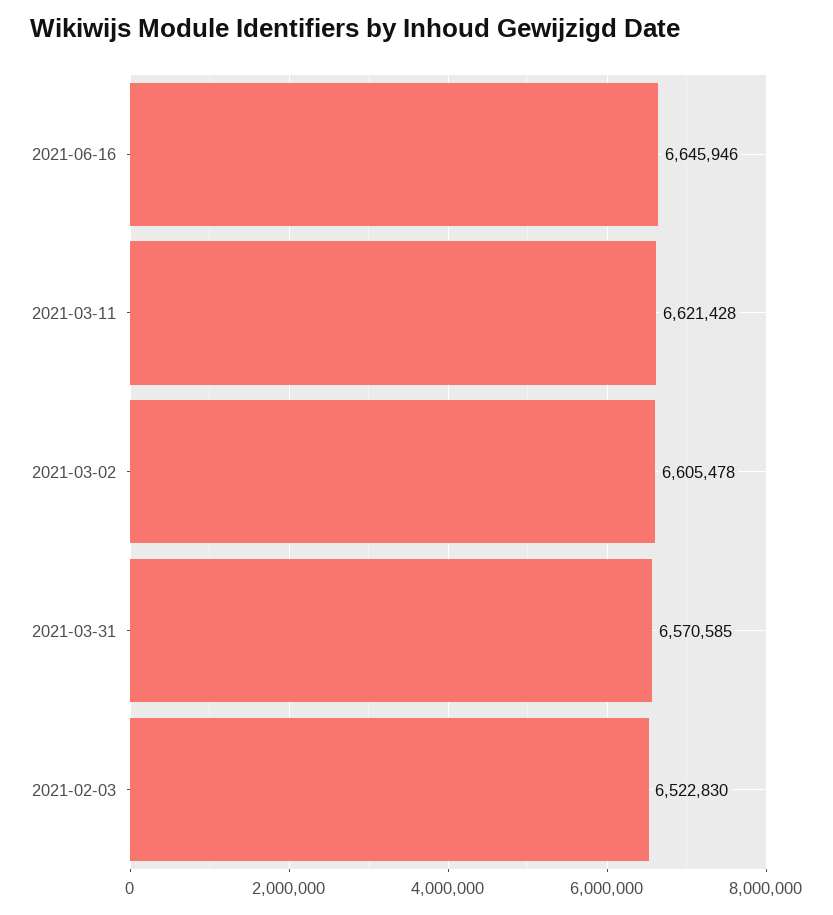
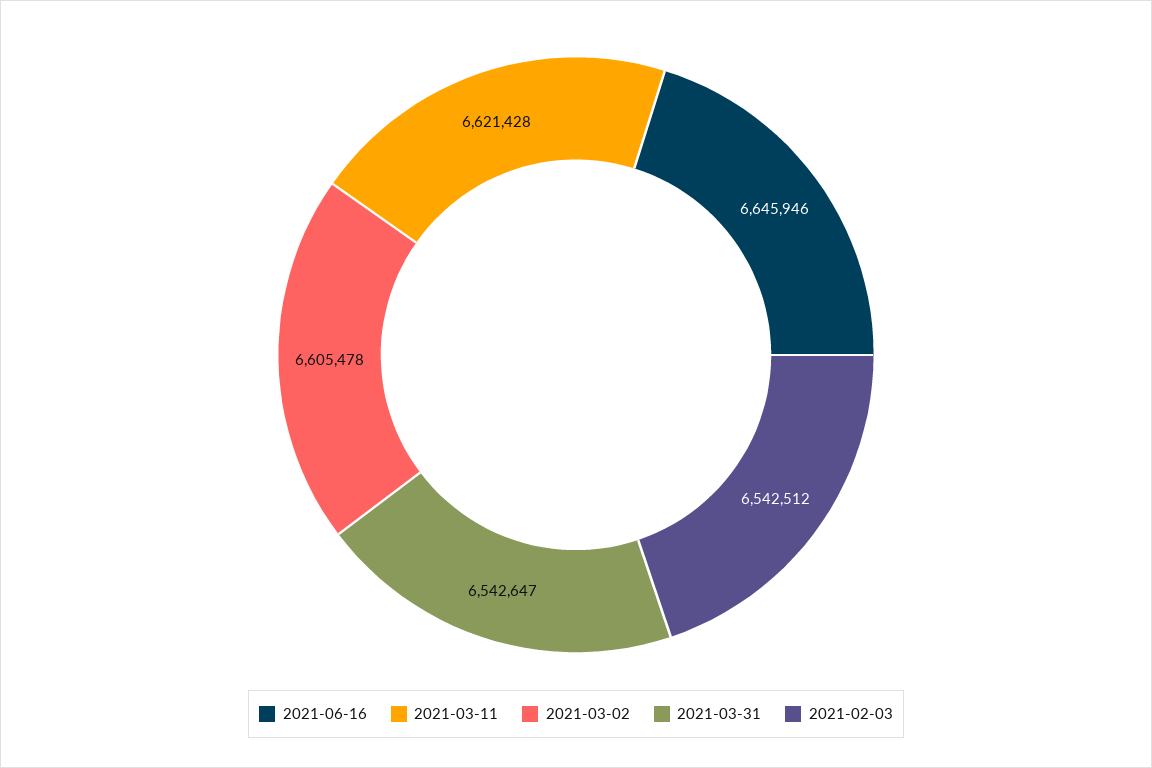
2021-03-31: 6570585 -> 6542647
2021-02-03: 6522830 -> 6542512

